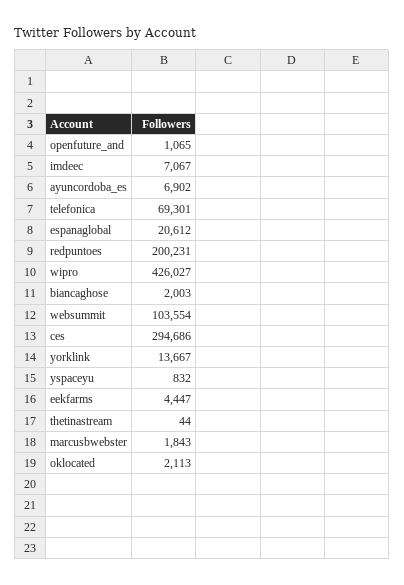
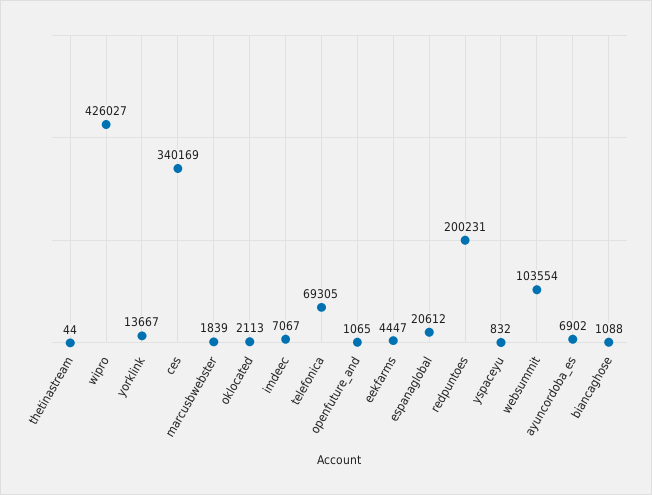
telefonica: 69301 -> 69305
biancaghose: 2003 -> 1088
ces: 294686 -> 340169
marcusbwebster: 1843 -> 1839

